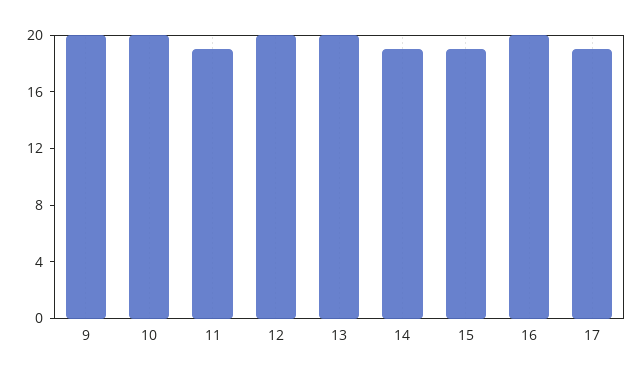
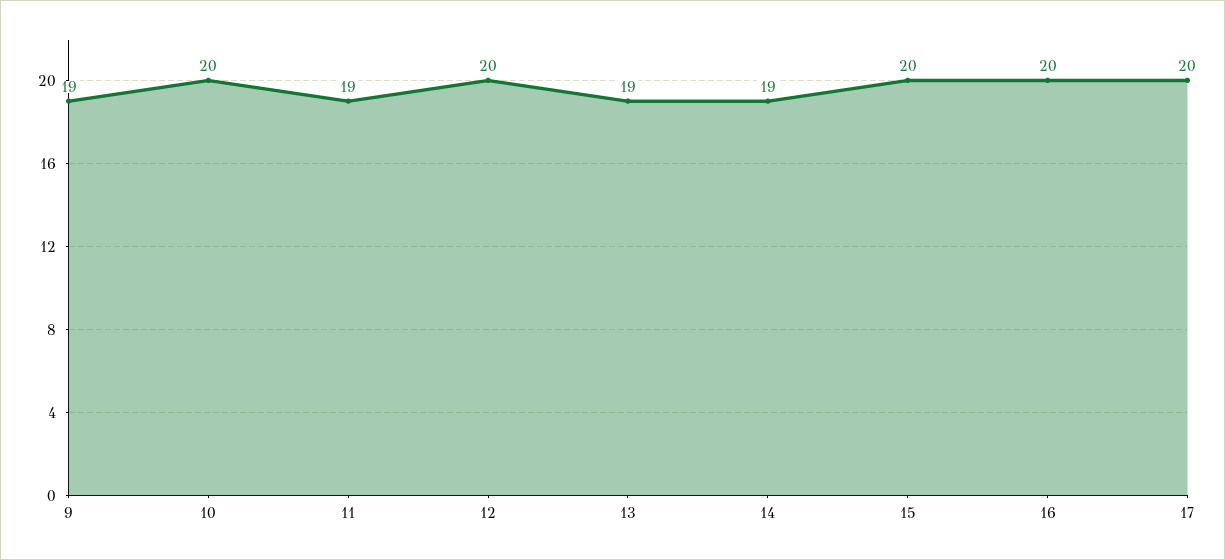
9: 20 -> 19
13: 20 -> 19
15: 19 -> 20
17: 19 -> 20

